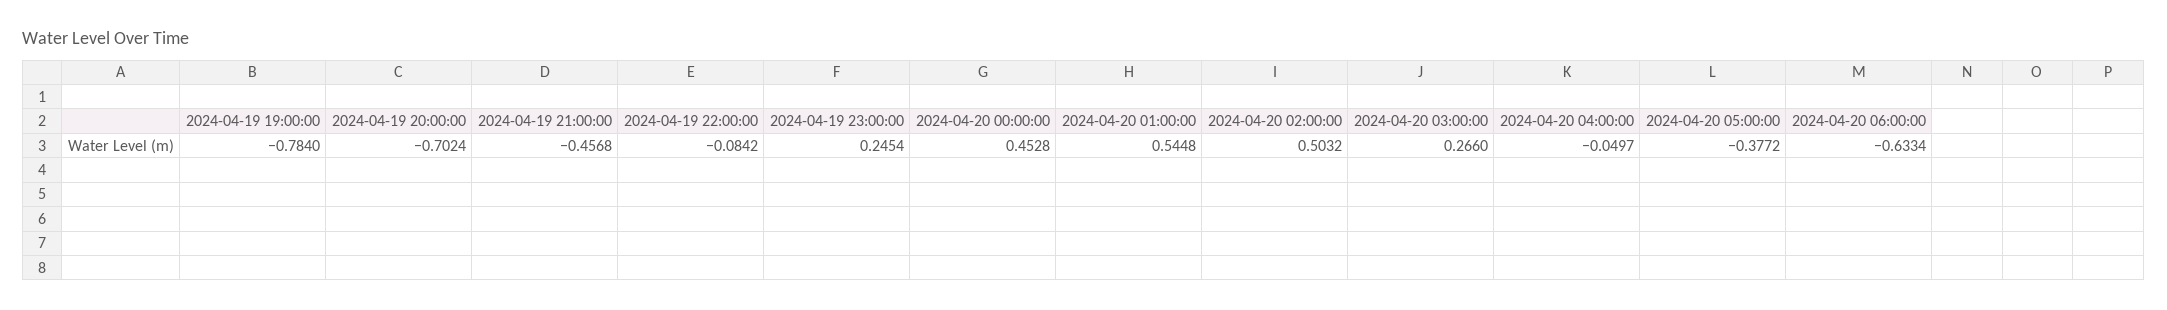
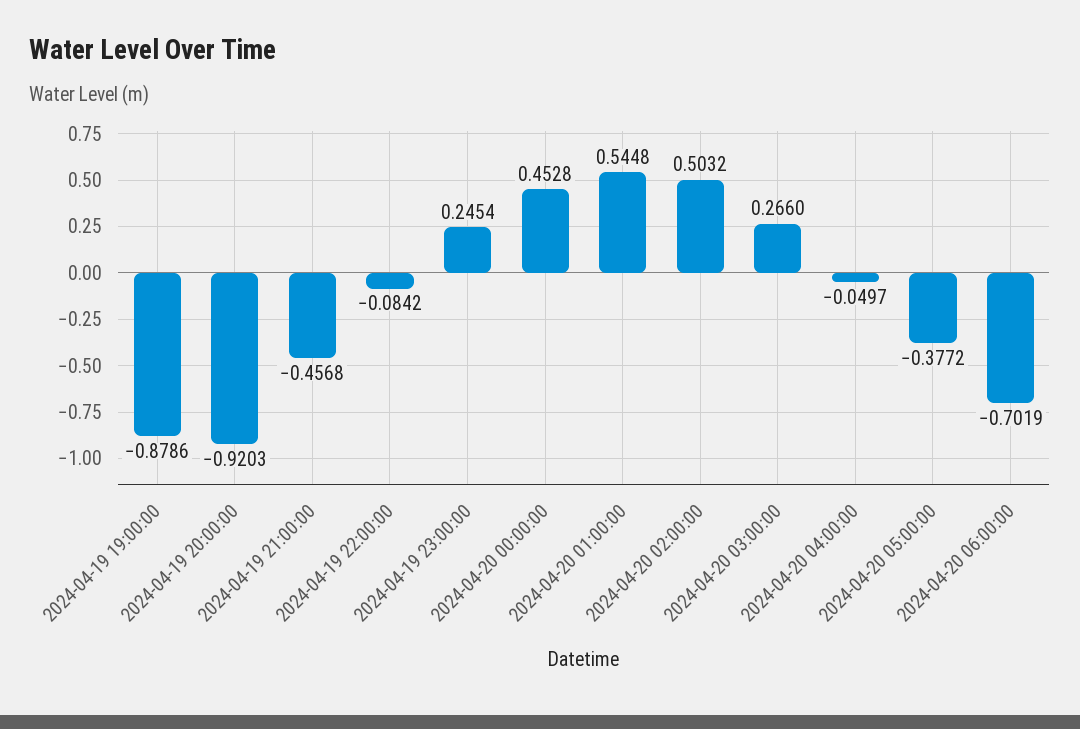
2024-04-19 19:00:00: -0.784 -> -0.8786
2024-04-19 20:00:00: -0.7024 -> -0.9203
2024-04-20 06:00:00: -0.6334 -> -0.7019

